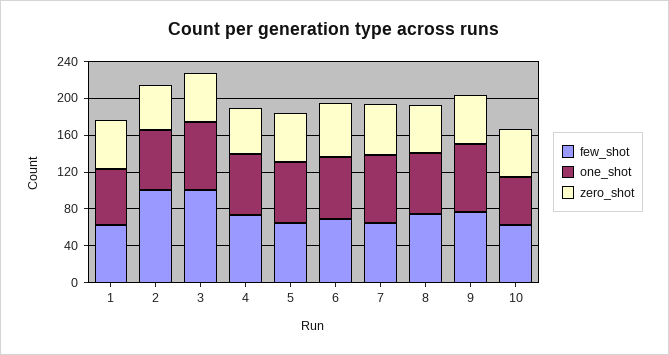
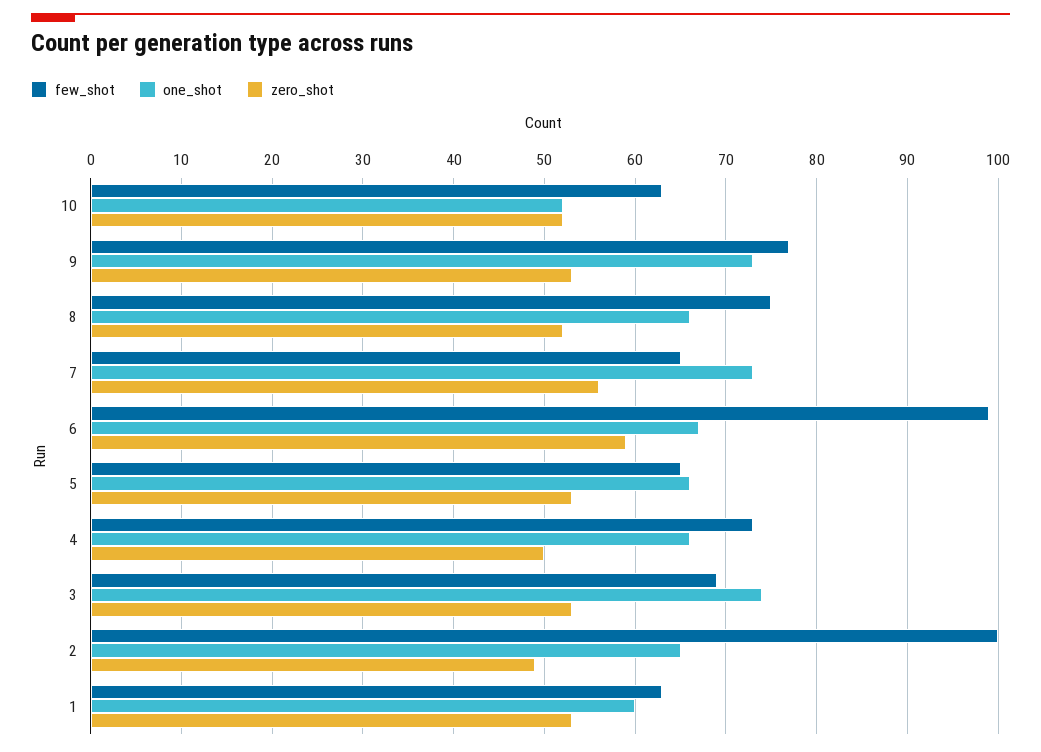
few_shot, 3: 100 -> 69
few_shot, 6: 70 -> 99

